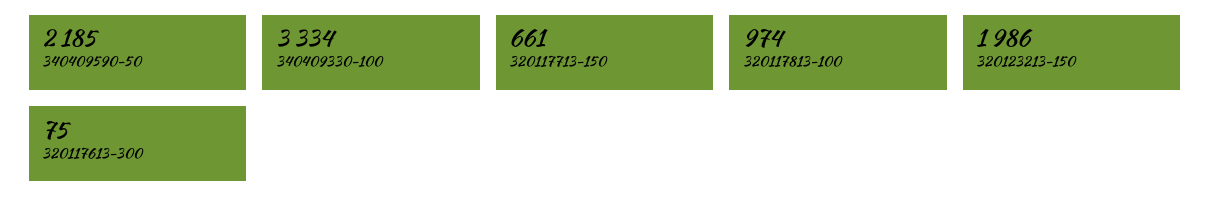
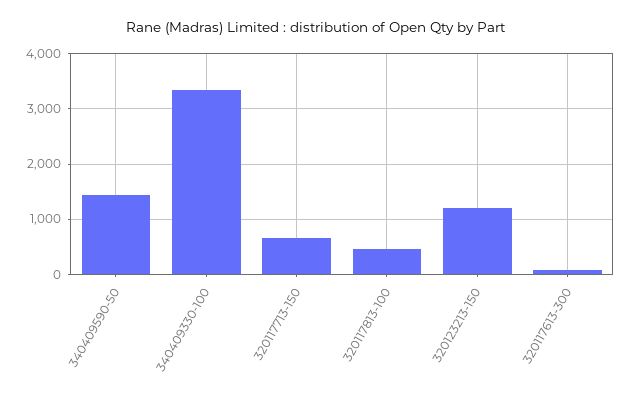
340409590-50: 2185 -> 1400
320117813-100: 974 -> 400
320123213-150: 1986 -> 1200

